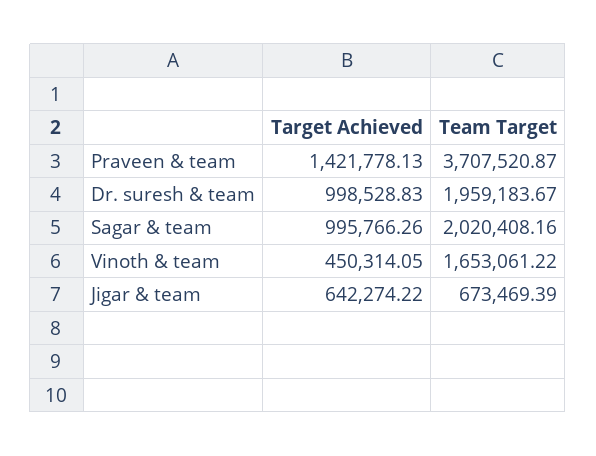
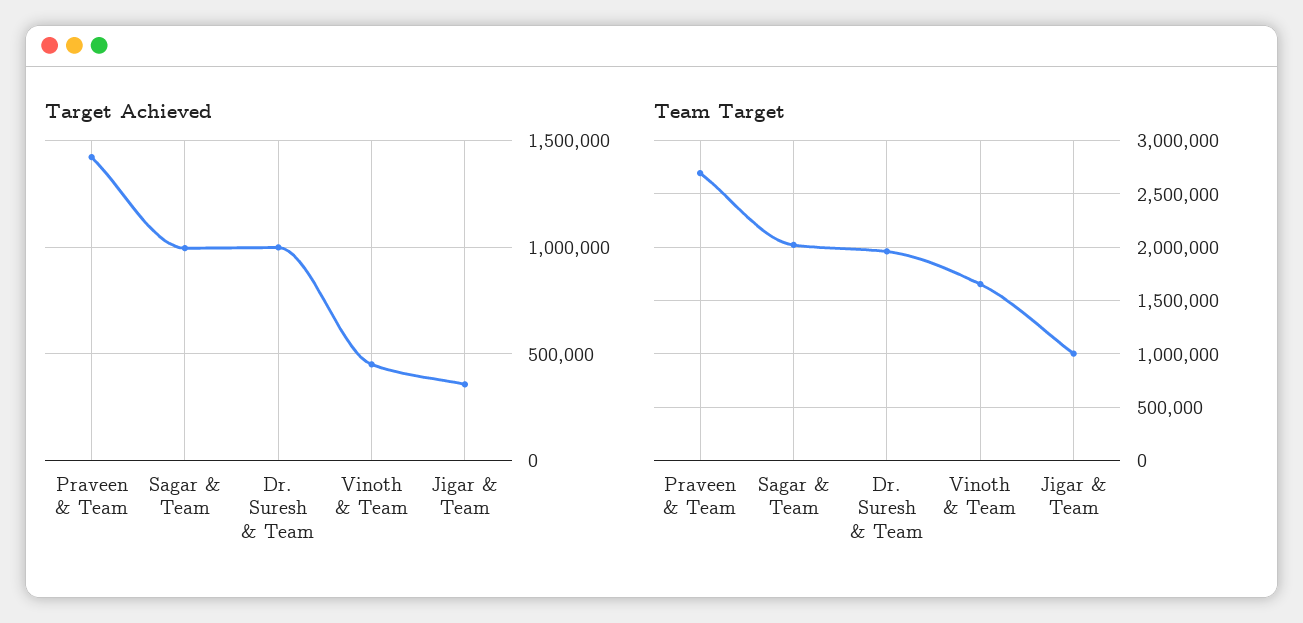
Team Target, Praveen & team: 3707520.87 -> 2700000
Target Achieved, Jigar & team: 642274.22 -> 350000
Team Target, Jigar & team: 673469.39 -> 1000000

